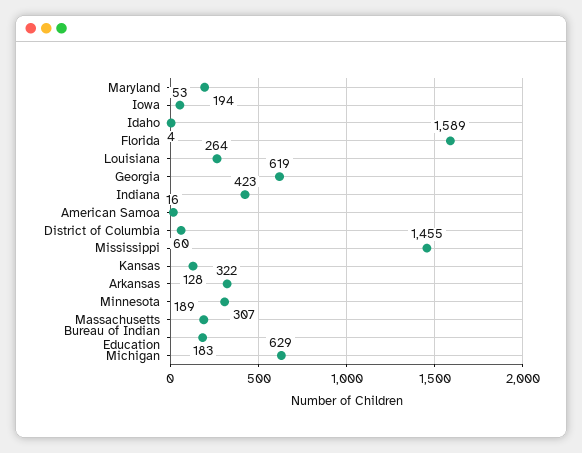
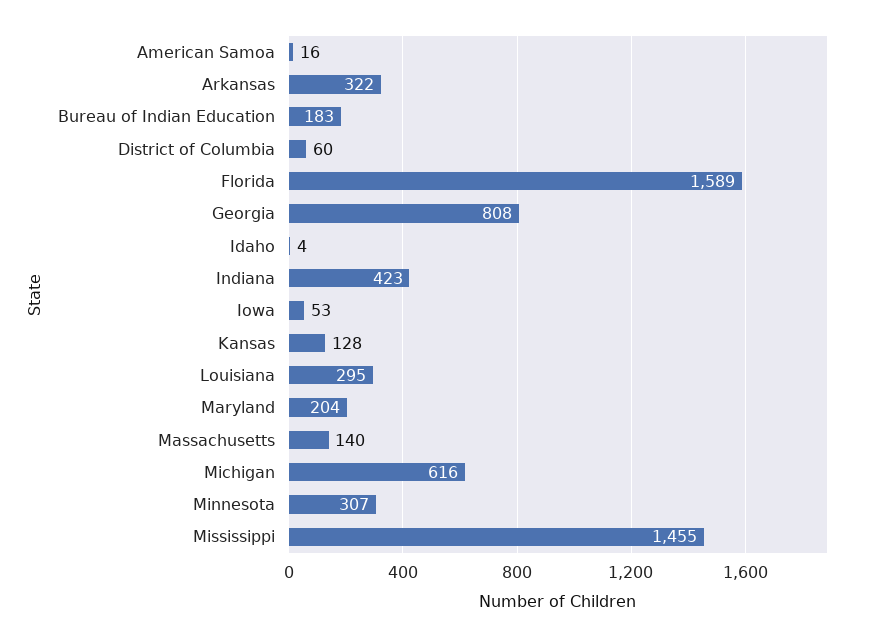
Maryland: 194 -> 204
Louisiana: 264 -> 295
Georgia: 619 -> 808
Massachusetts: 189 -> 140
Michigan: 629 -> 616

